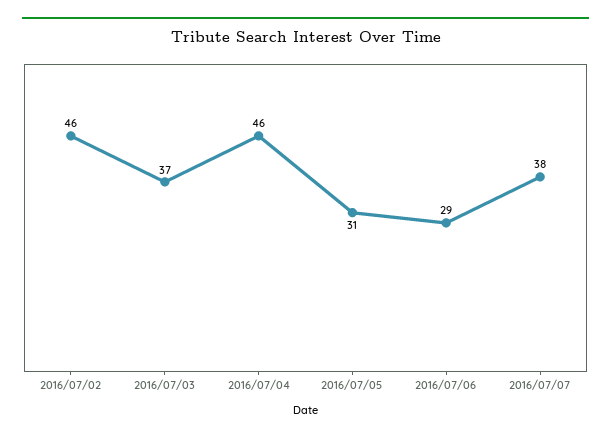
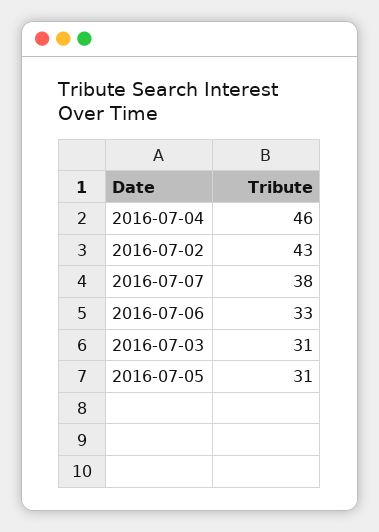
2016/07/02: 46 -> 43
2016/07/03: 37 -> 31
2016/07/06: 29 -> 33

